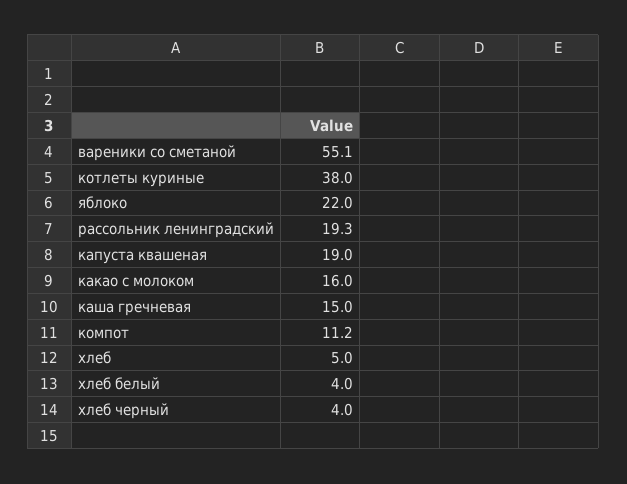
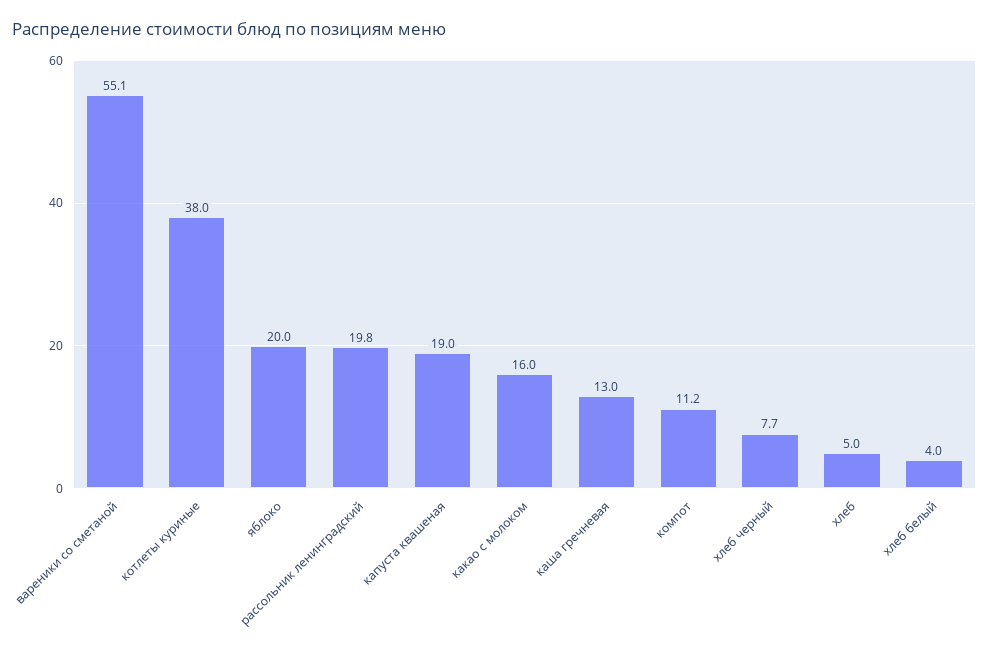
яблоко: 22 -> 20
рассольник ленинградский: 19.3 -> 19.8
каша гречневая: 15 -> 13
хлеб черный: 4 -> 7.7

